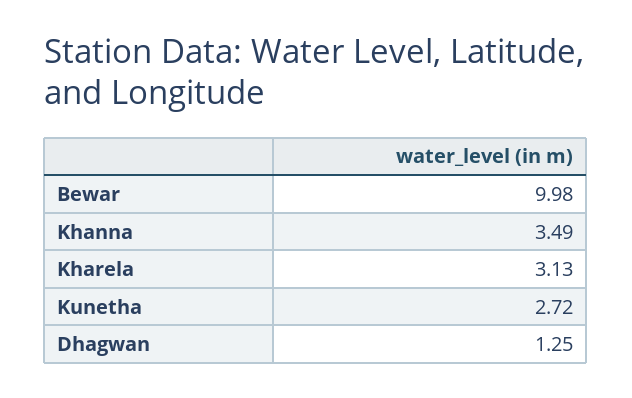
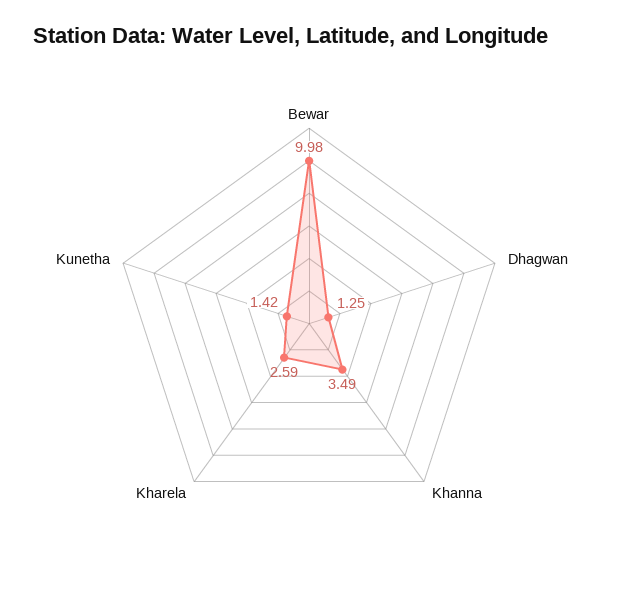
Kharela: 3.13 -> 2.59
Kunetha: 2.72 -> 1.42

